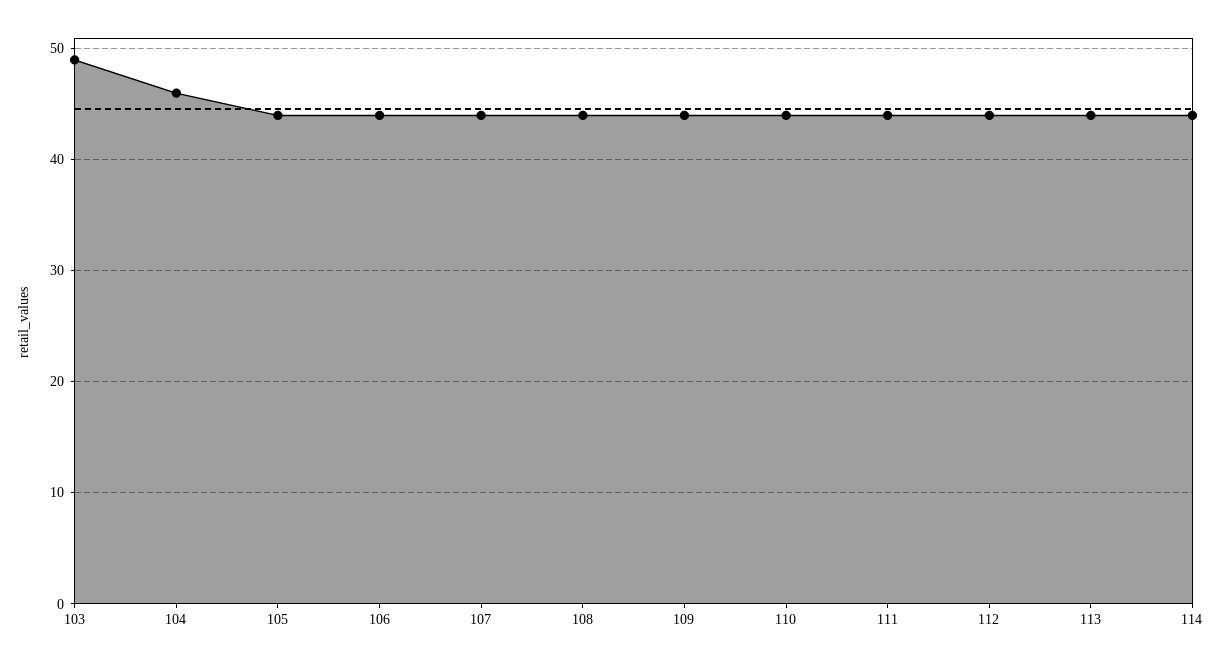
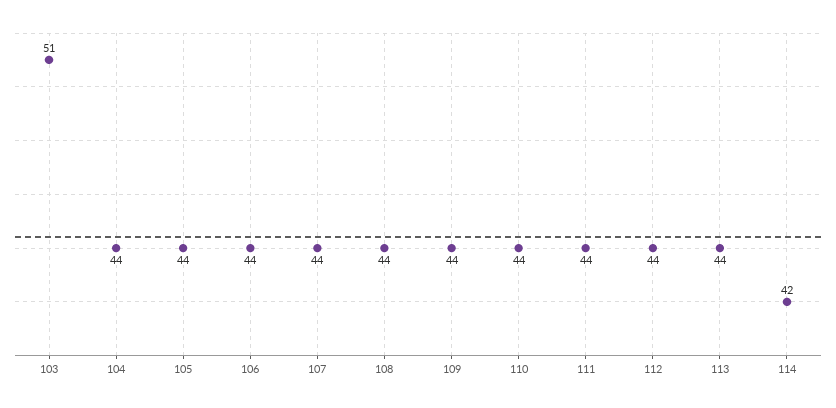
103: 49 -> 51
104: 46 -> 44
114: 44 -> 42

